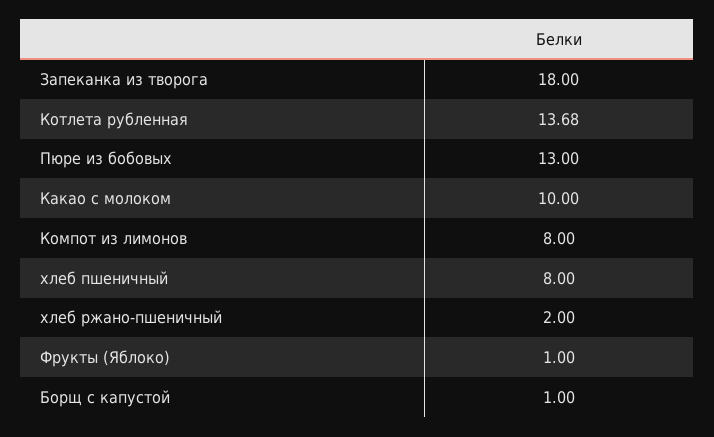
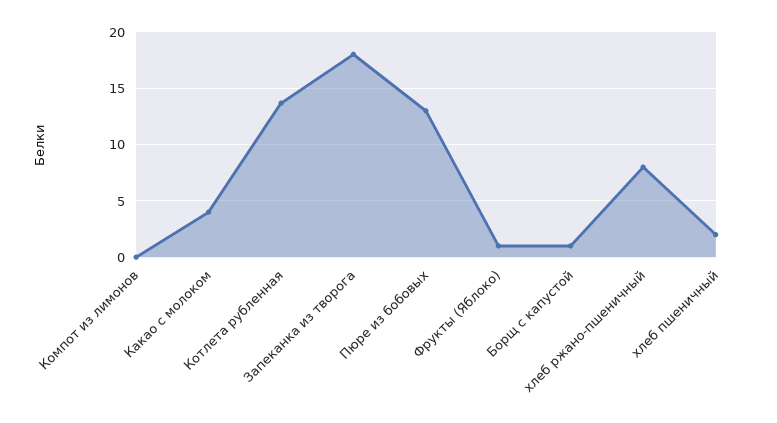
Какао с молоком: 10 -> 4
Компот из лимонов: 8 -> 0
хлеб пшеничный: 8 -> 2
хлеб ржано-пшеничный: 2 -> 8

